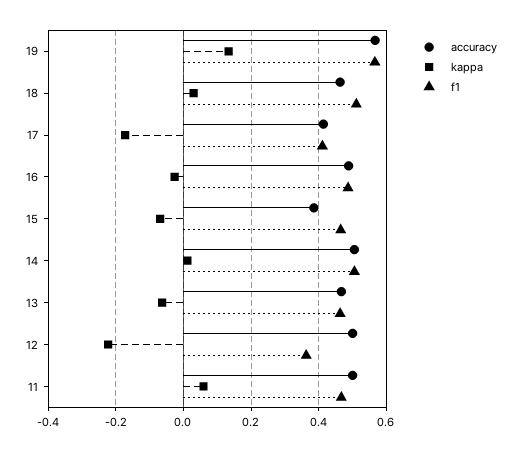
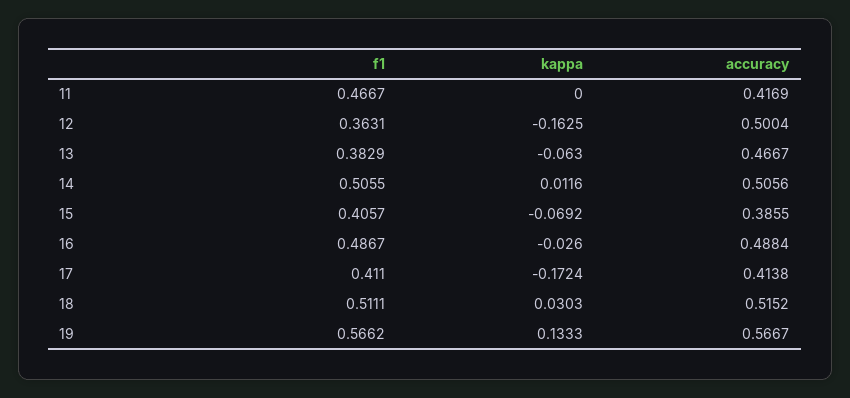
accuracy, 18: 0.46 -> 0.5152
f1, 15: 0.46 -> 0.4057
f1, 13: 0.46 -> 0.3829
kappa, 12: -0.22 -> -0.1625
accuracy, 11: 0.5 -> 0.4169
kappa, 11: 0.06 -> 0

